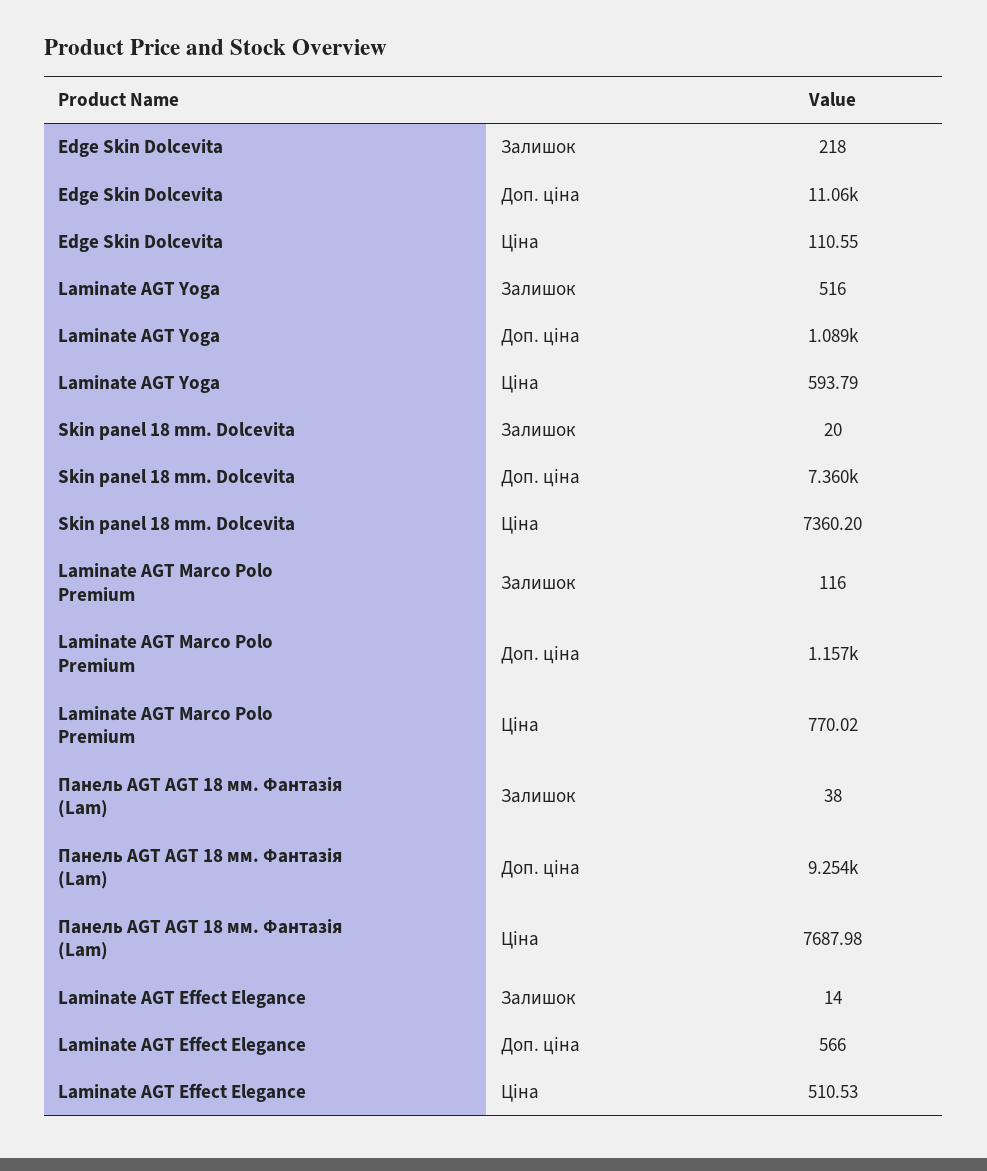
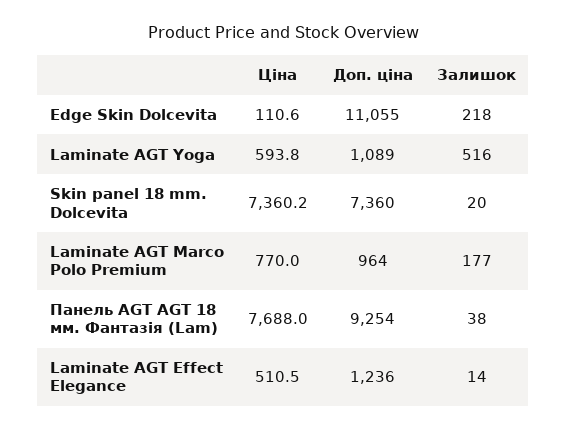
Laminate AGT Marco Polo Premium, Залишок: 116 -> 177
Laminate AGT Marco Polo Premium, Доп. ціна: 1157 -> 964
Laminate AGT Effect Elegance, Доп. ціна: 566 -> 1236

